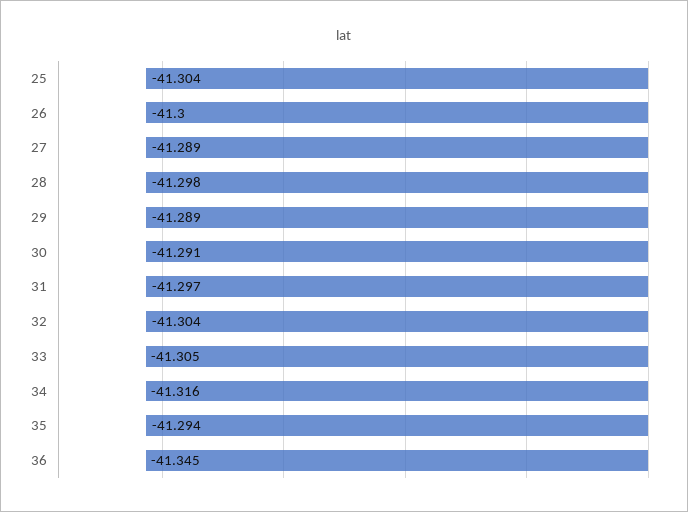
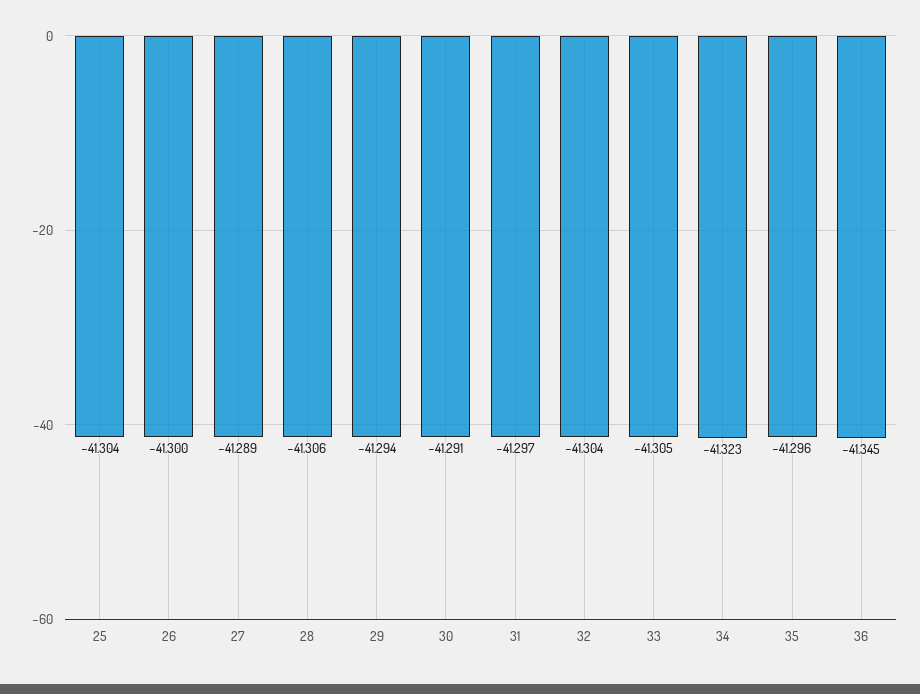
28: -41.298 -> -41.306
29: -41.289 -> -41.294
34: -41.316 -> -41.323
35: -41.294 -> -41.296

